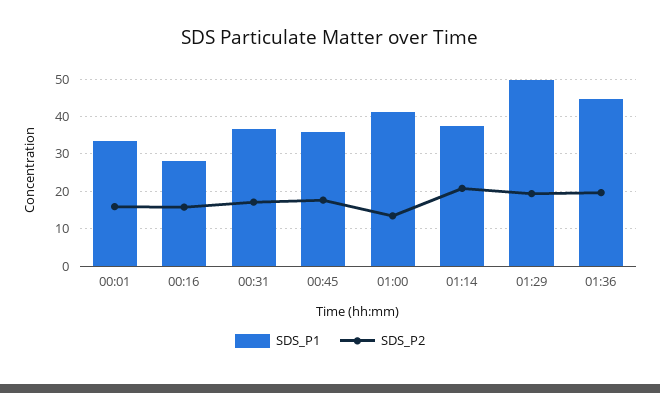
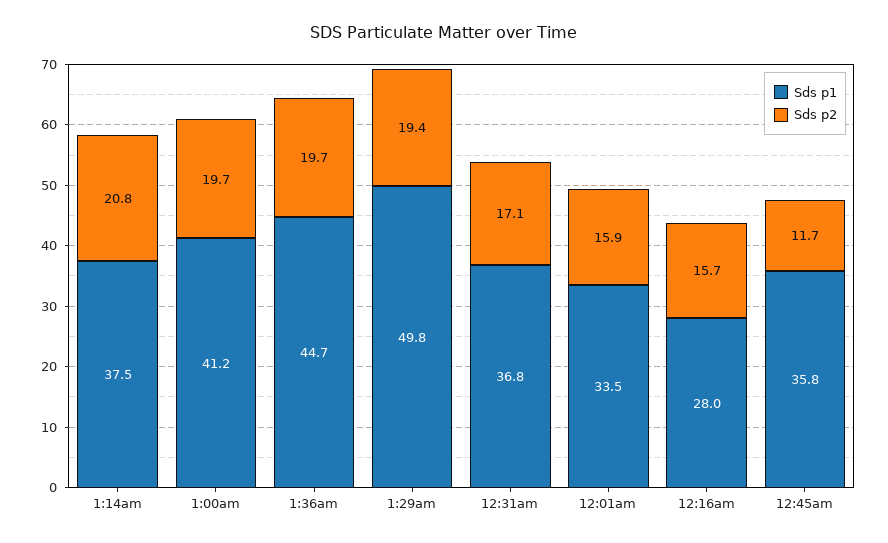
SDS_P2, 00:45: 18 -> 11.7
SDS_P2, 01:00: 14 -> 19.7

